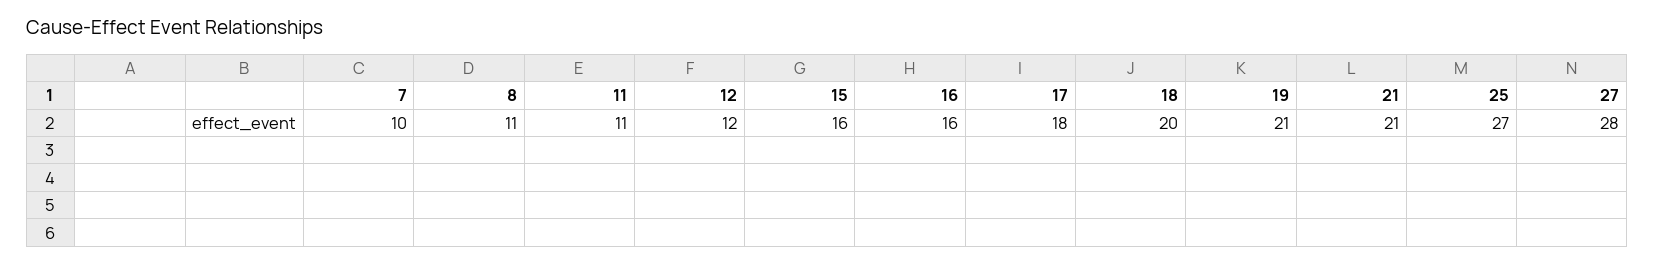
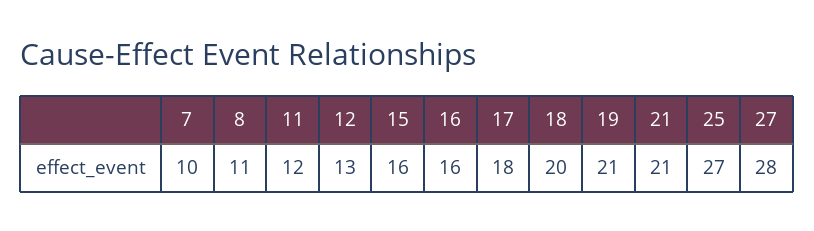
11: 11 -> 12
12: 12 -> 13

